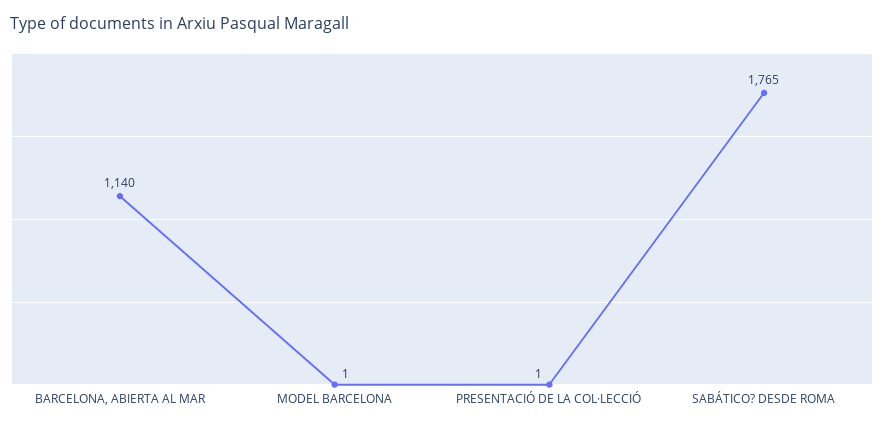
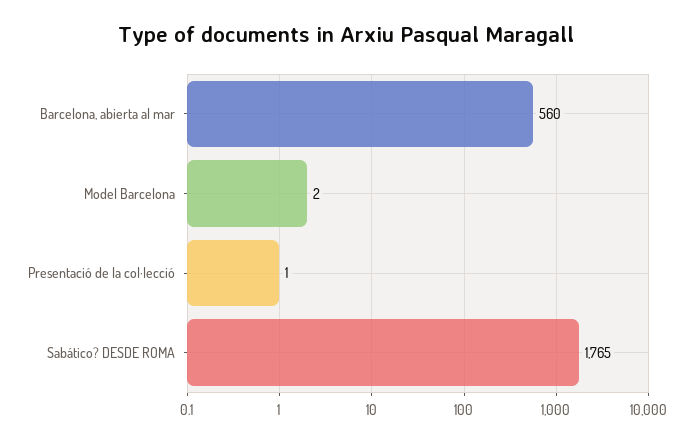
BARCELONA, ABIERTA AL MAR: 1140 -> 560
MODEL BARCELONA: 1 -> 2

